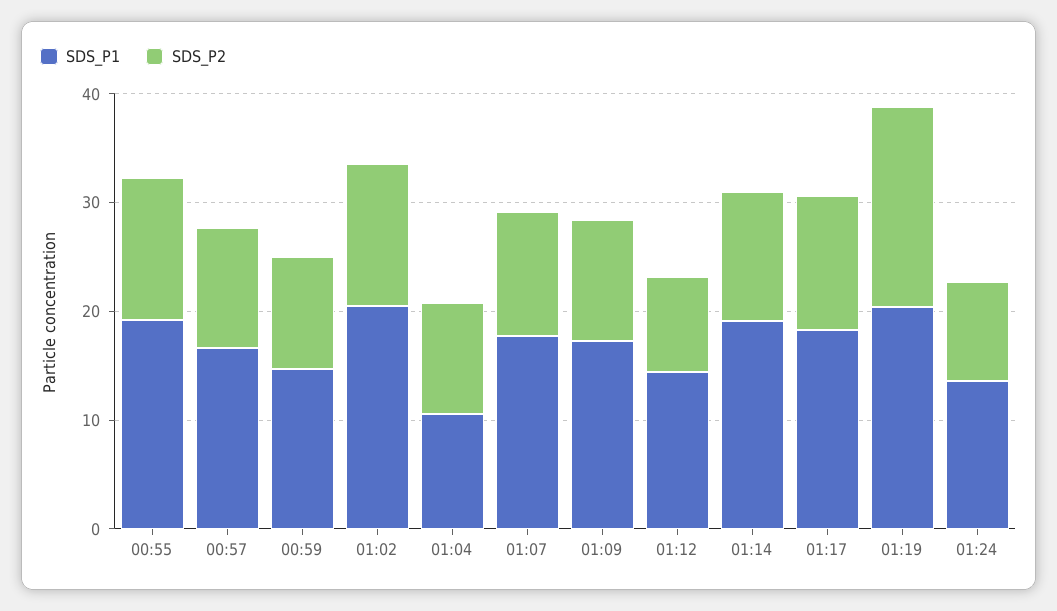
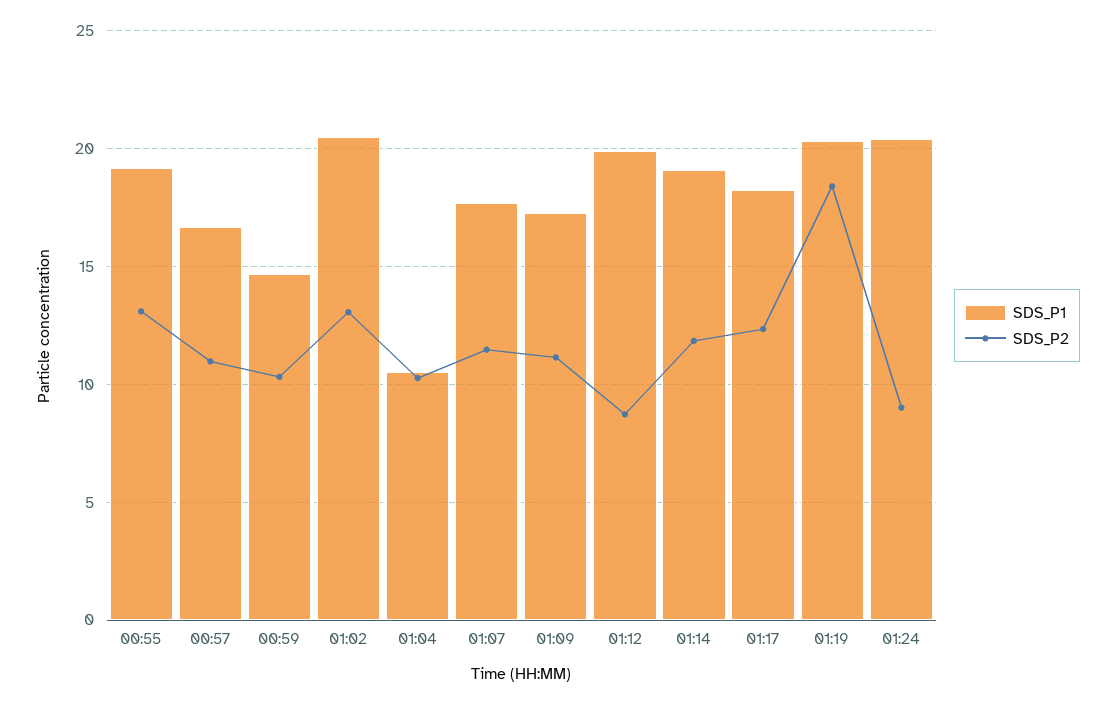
SDS_P1, 01:12: 14 -> 20
SDS_P1, 01:24: 14 -> 20.5

